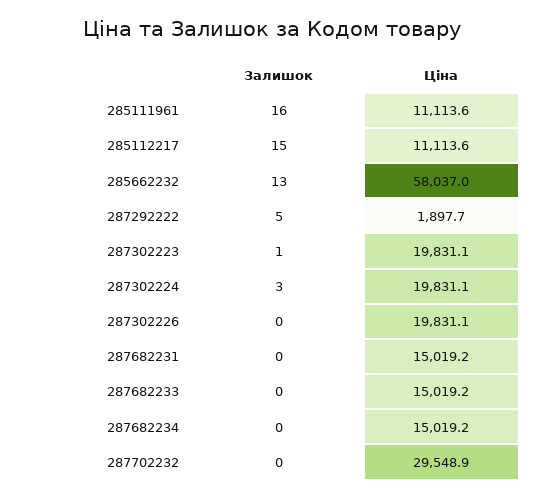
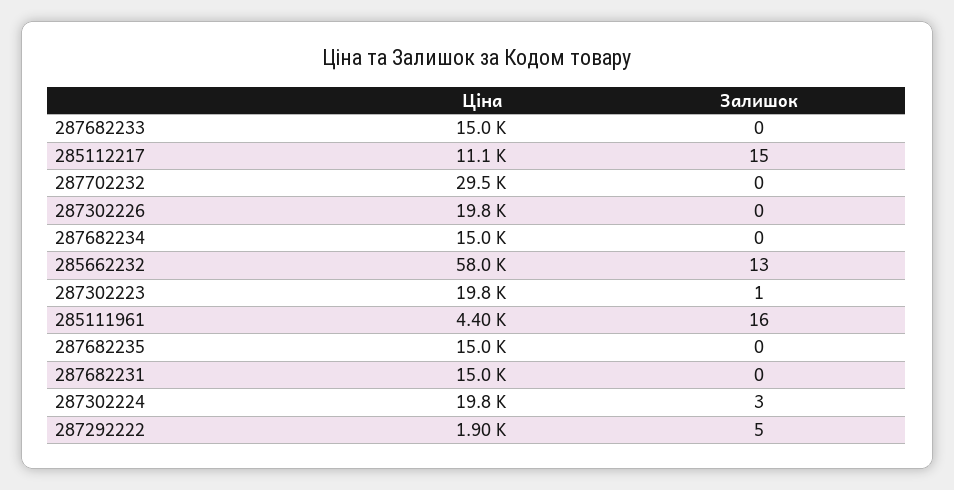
Ціна, 285111961: 11113.6 -> 4400
Ціна, 287682235: none -> 15000
Залишок, 287682235: none -> 0

